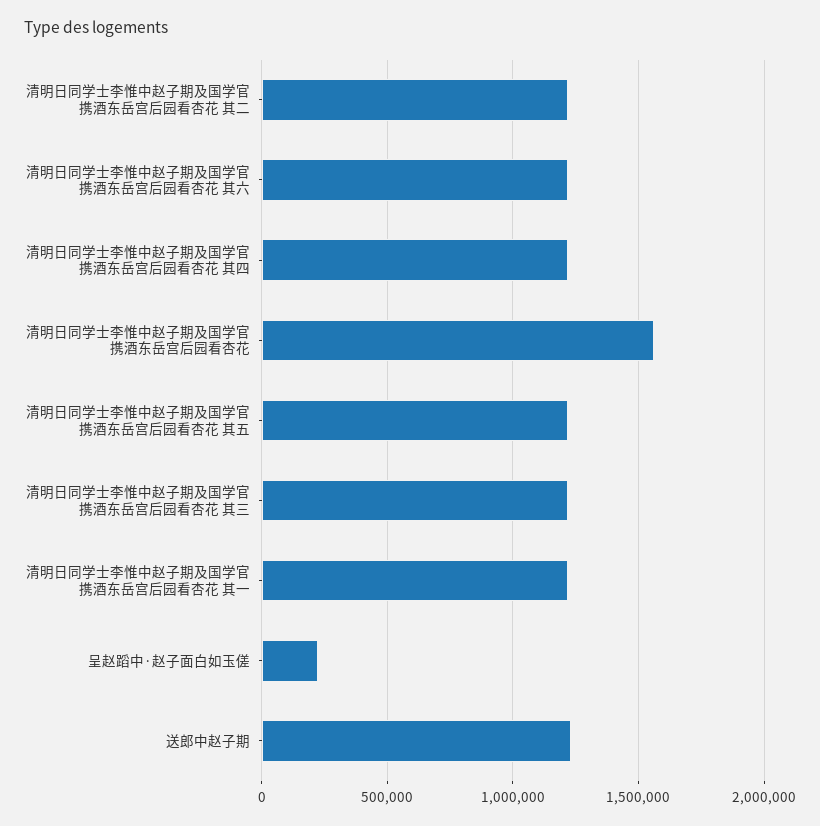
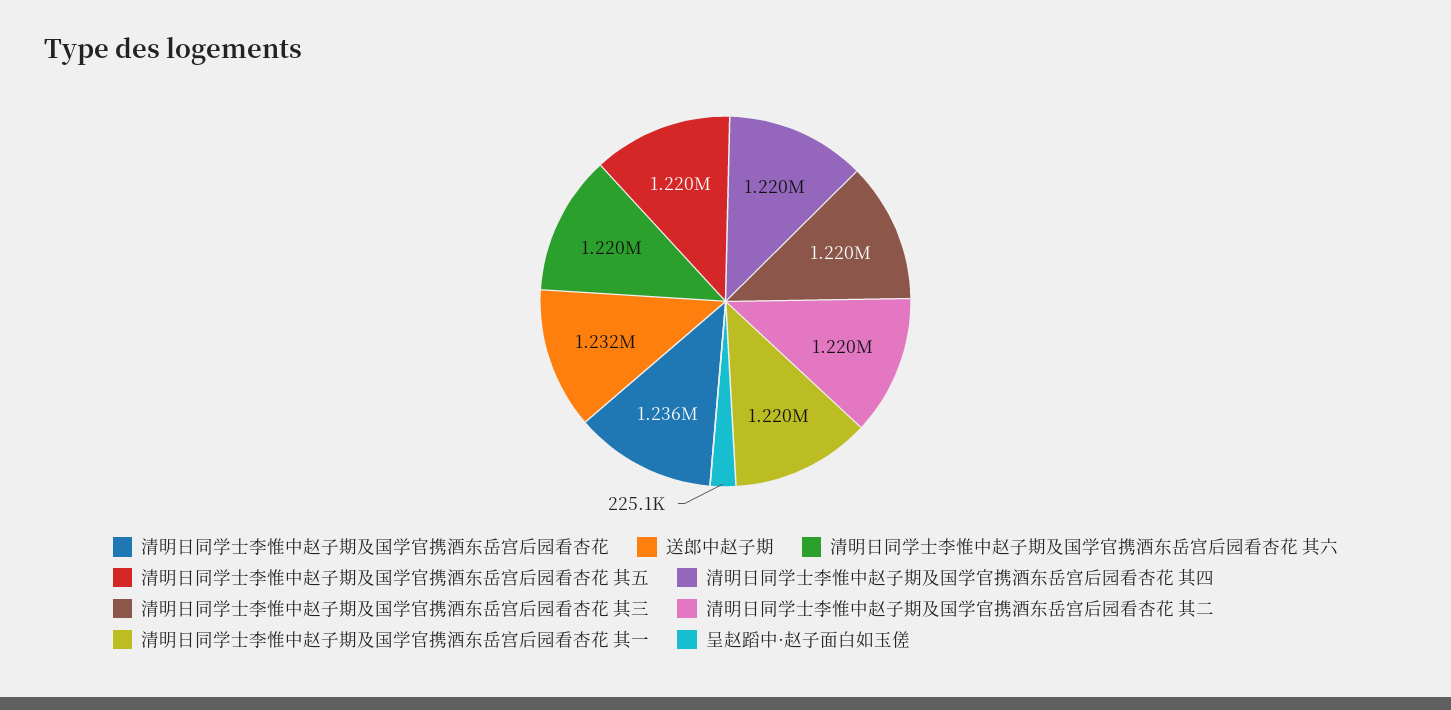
清明日同学士李惟中赵子期及国学官携酒东岳宫后园看杏花: 1550000 -> 1236000

